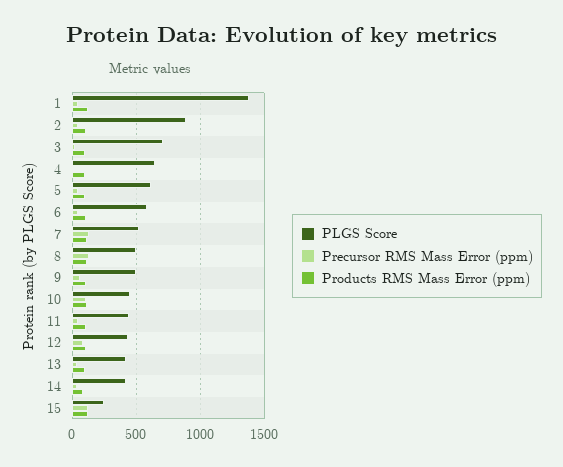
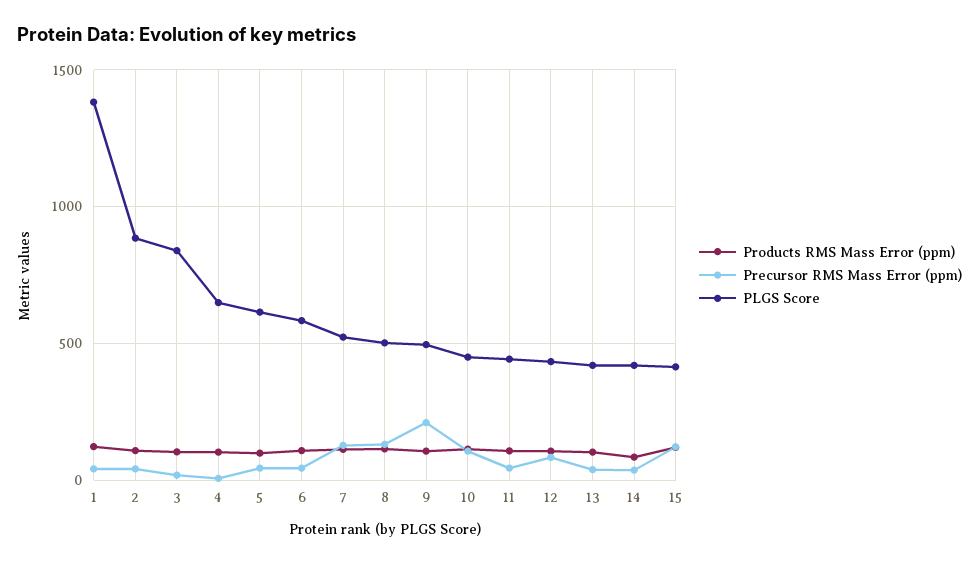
PLGS Score, 3: 700 -> 850
Precursor RMS Mass Error (ppm), 9: 50 -> 200
PLGS Score, 15: 250 -> 400

